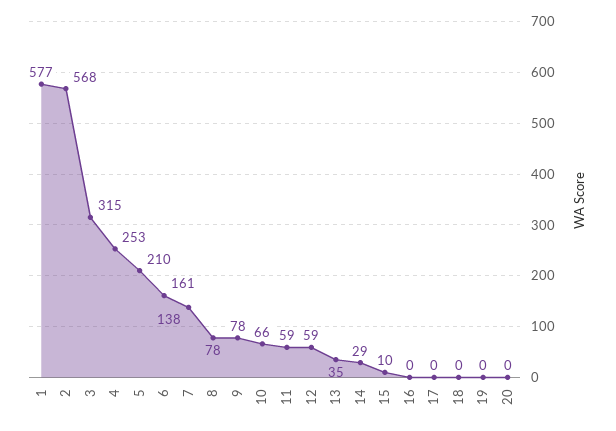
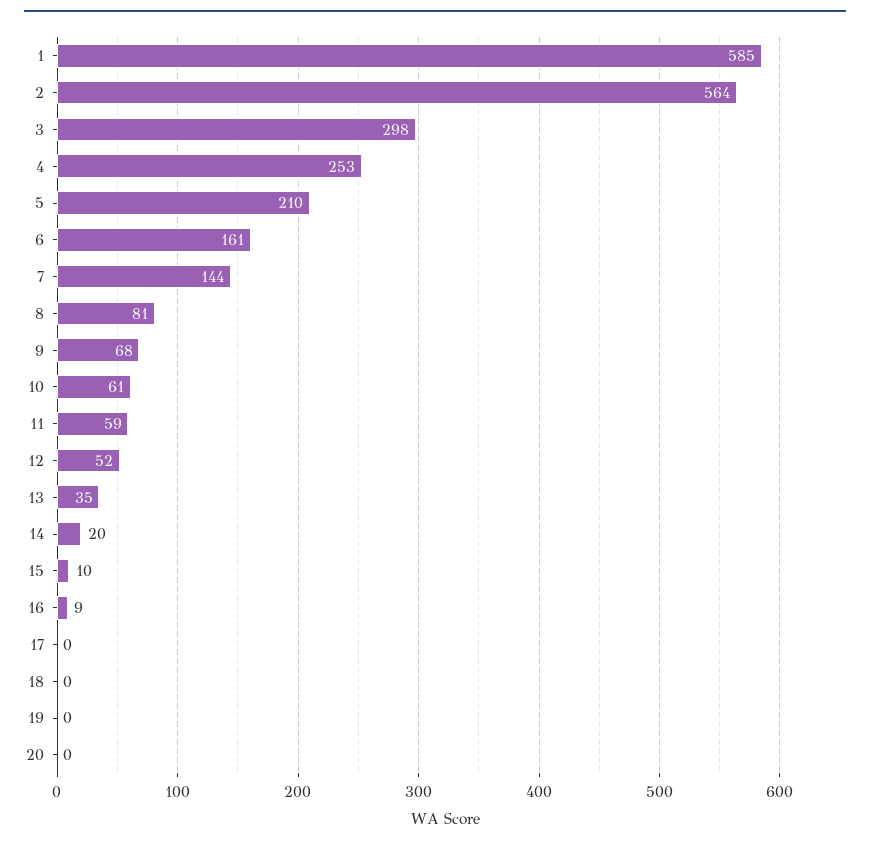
1: 577 -> 585
2: 568 -> 564
3: 315 -> 298
7: 138 -> 144
8: 78 -> 81
9: 78 -> 68
10: 66 -> 61
12: 59 -> 52
14: 29 -> 20
16: 0 -> 9

